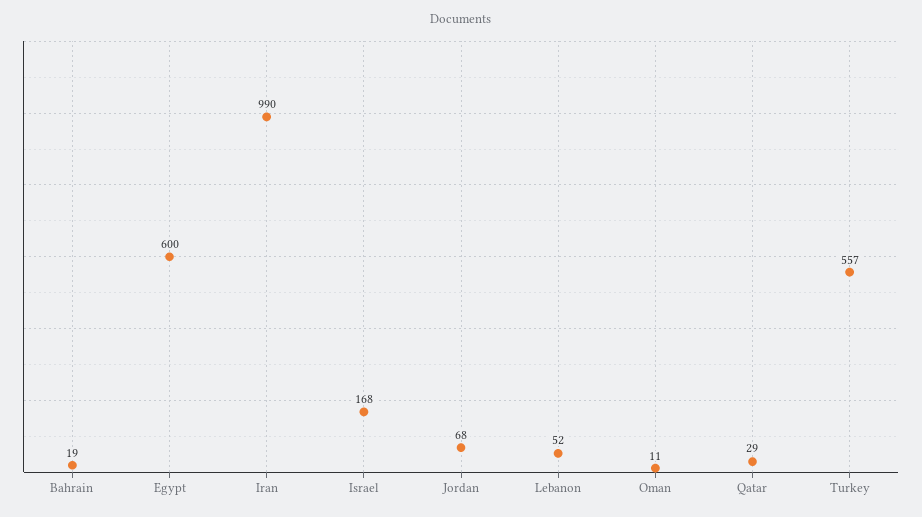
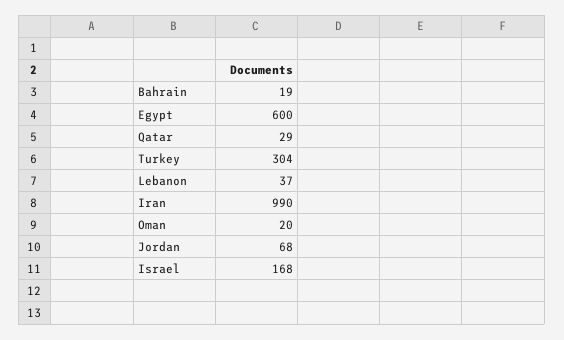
Lebanon: 52 -> 37
Oman: 11 -> 20
Turkey: 557 -> 304

